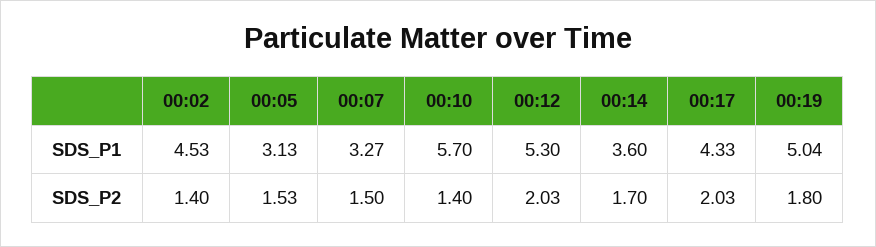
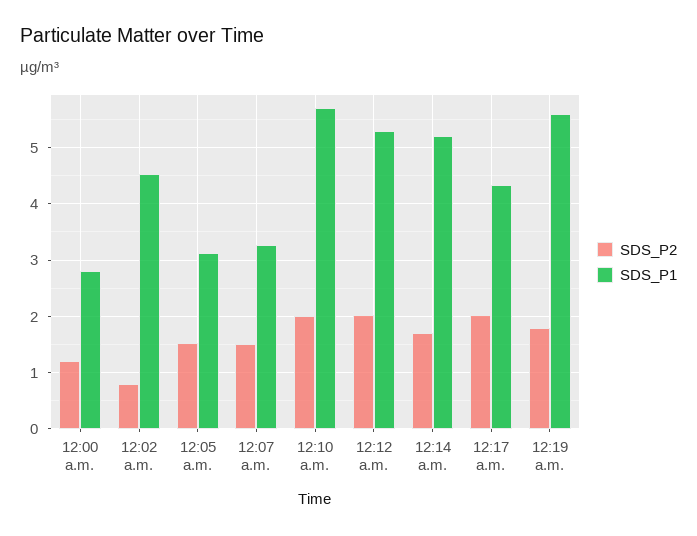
SDS_P1, 00:14: 3.6 -> 5.2
SDS_P1, 00:19: 5.04 -> 5.6
SDS_P2, 00:02: 1.4 -> 0.8
SDS_P2, 00:10: 1.4 -> 2
SDS_P2, 12:00 a.m.: none -> 1.2
SDS_P1, 12:00 a.m.: none -> 2.8

